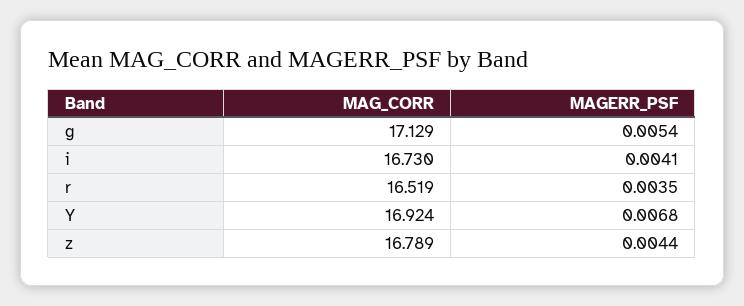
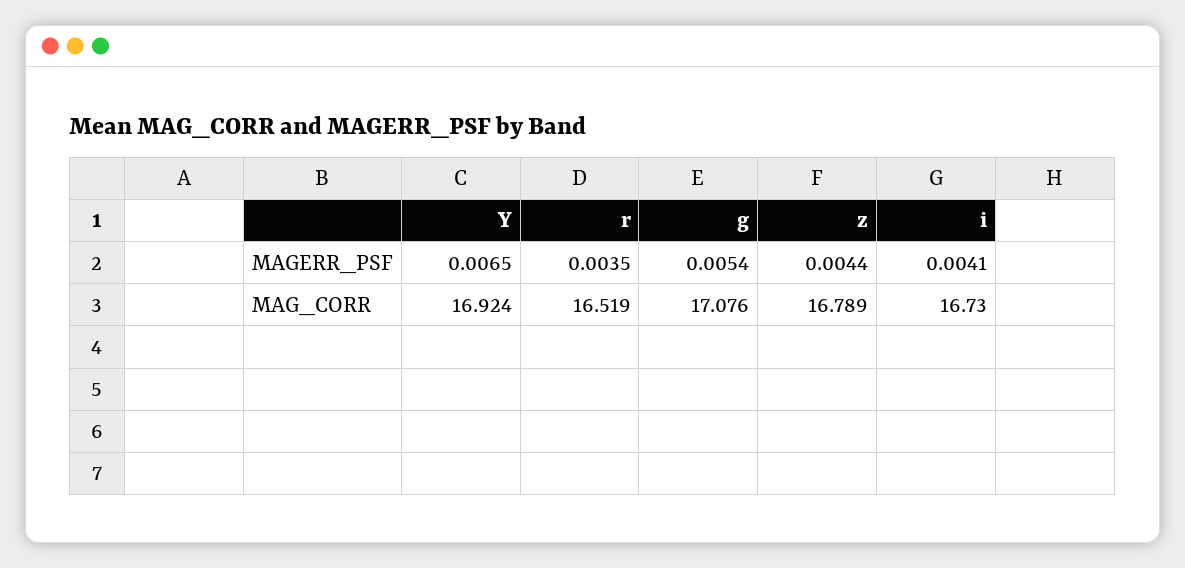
MAG_CORR, g: 17.129 -> 17.076
MAGERR_PSF, Y: 0.0068 -> 0.0065

